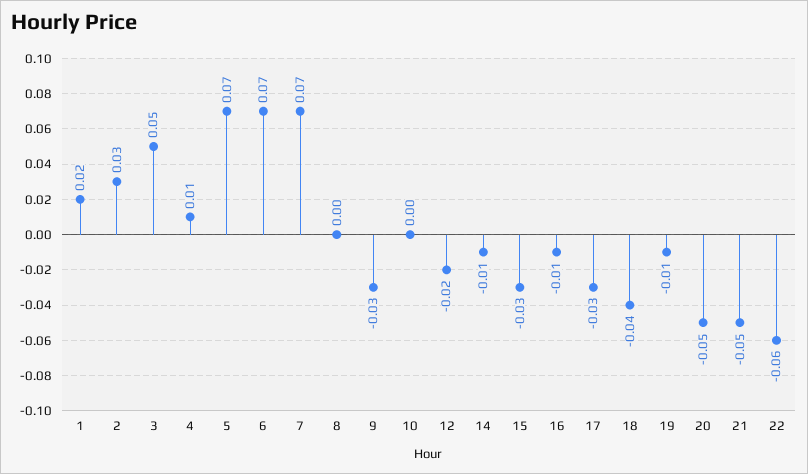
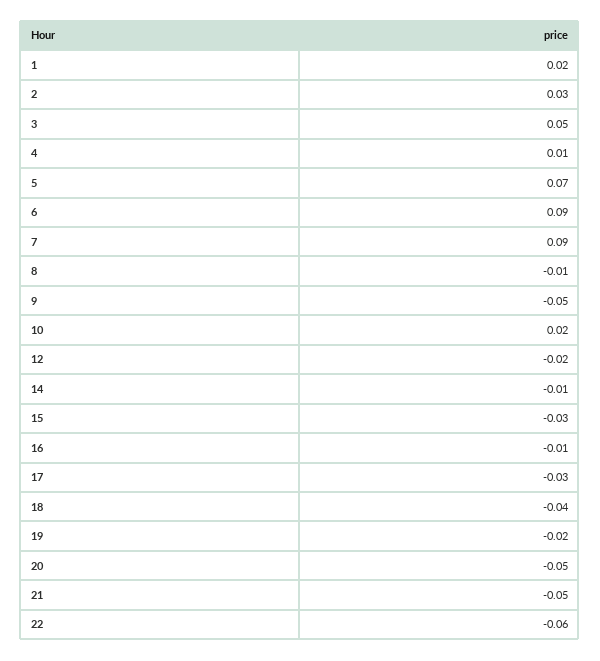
6: 0.07 -> 0.09
7: 0.07 -> 0.09
8: 0 -> -0.01
9: -0.03 -> -0.05
10: 0 -> 0.02
19: -0.01 -> -0.02

